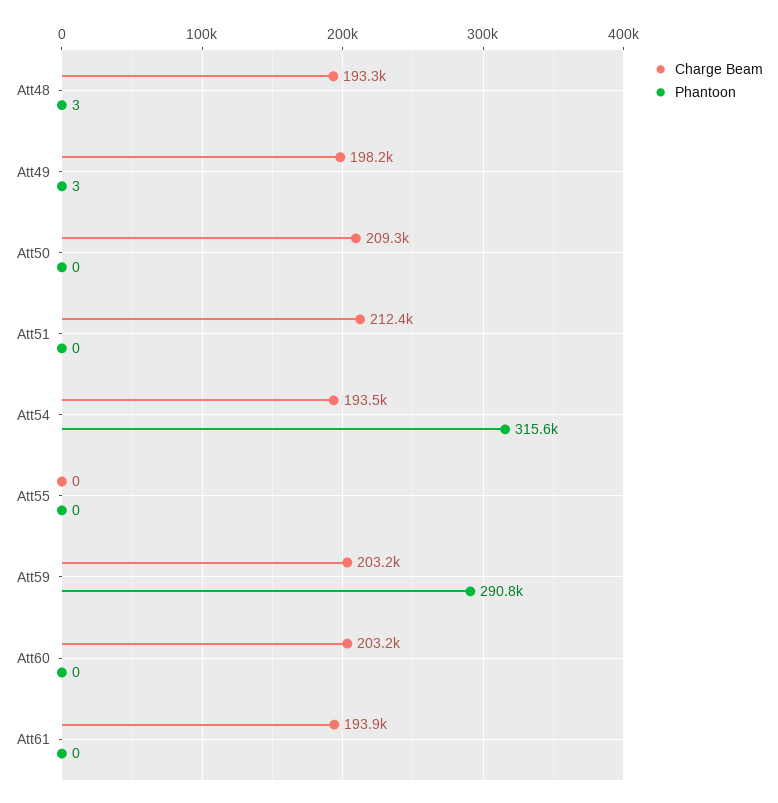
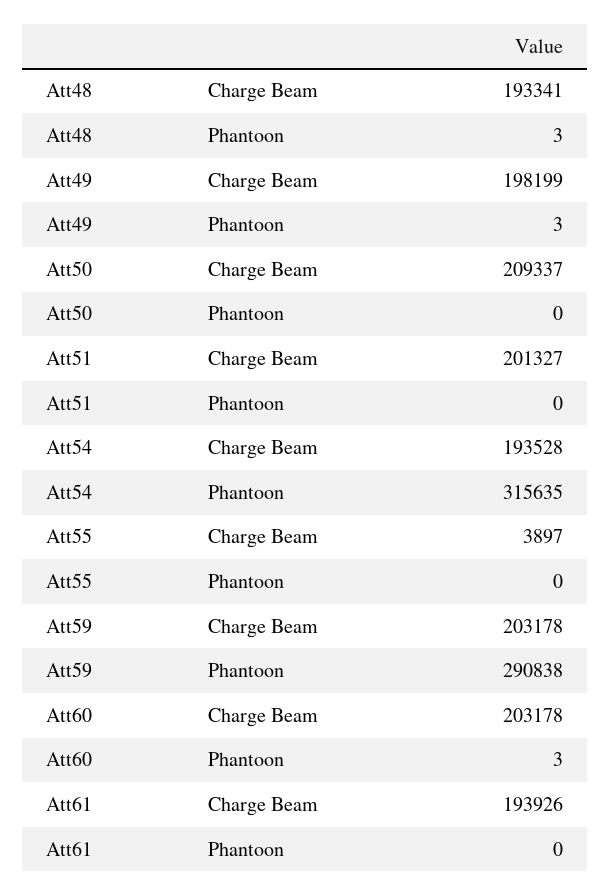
Charge Beam, Att51: 212400 -> 201327
Charge Beam, Att55: 0 -> 3897
Phantoon, Att60: 0 -> 3

